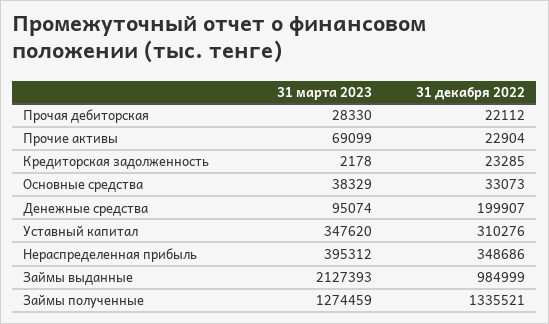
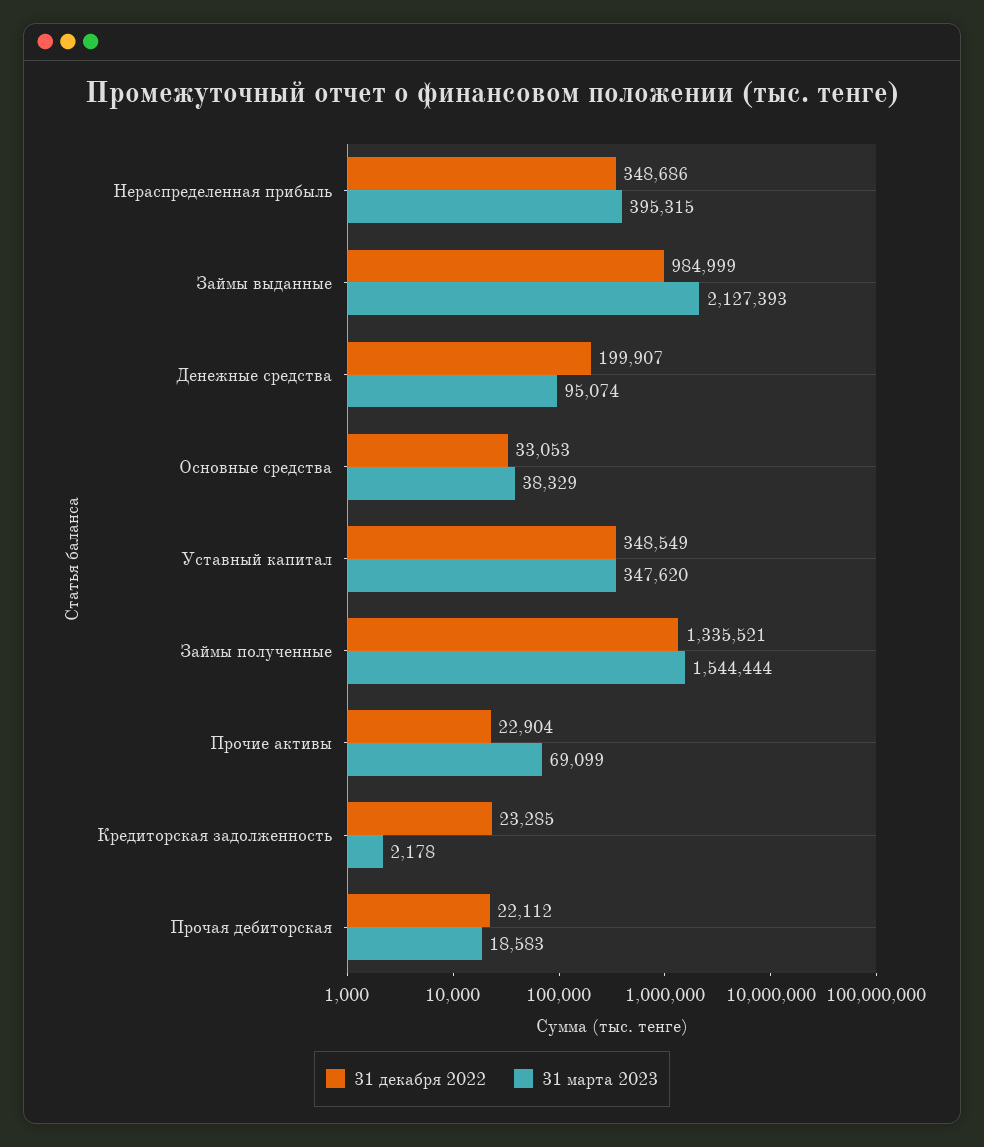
31 марта 2023, Прочая дебиторская: 28330 -> 18583
31 декабря 2022, Основные средства: 33073 -> 33053
31 декабря 2022, Уставный капитал: 310276 -> 348549
31 марта 2023, Нераспределенная прибыль: 395312 -> 395315
31 марта 2023, Займы полученные: 1274459 -> 1544444

